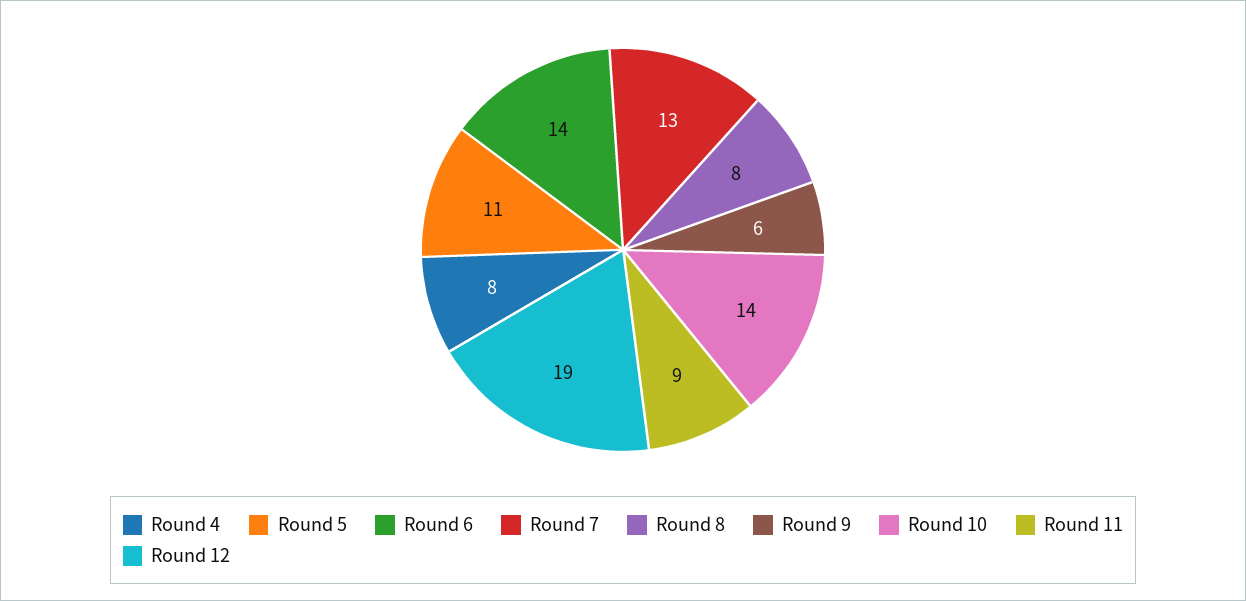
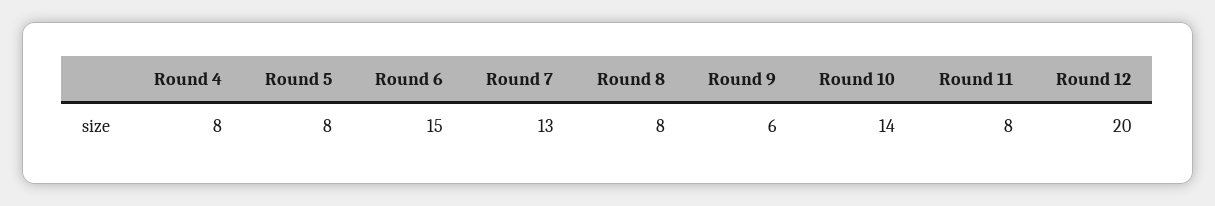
Round 5: 11 -> 8
Round 6: 14 -> 15
Round 11: 9 -> 8
Round 12: 19 -> 20

